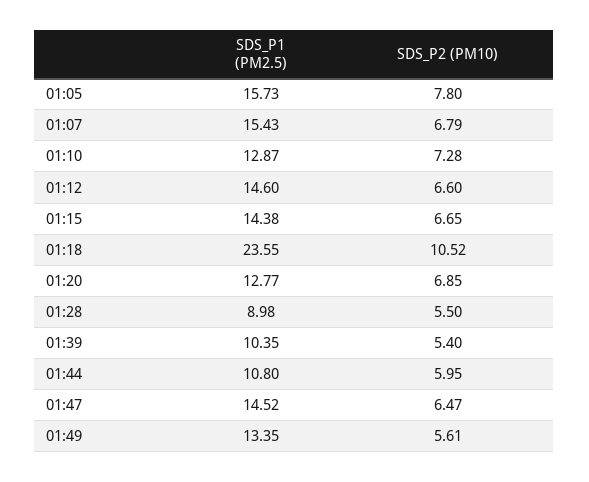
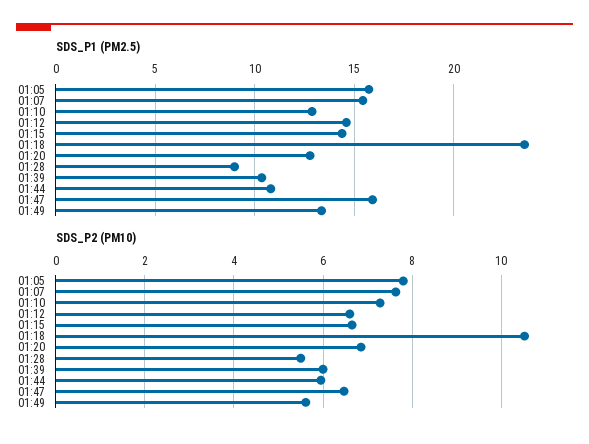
SDS_P2 (PM10), 01:07: 6.79 -> 7.6
SDS_P2 (PM10), 01:39: 5.4 -> 6
SDS_P1 (PM2.5), 01:47: 14.52 -> 16

